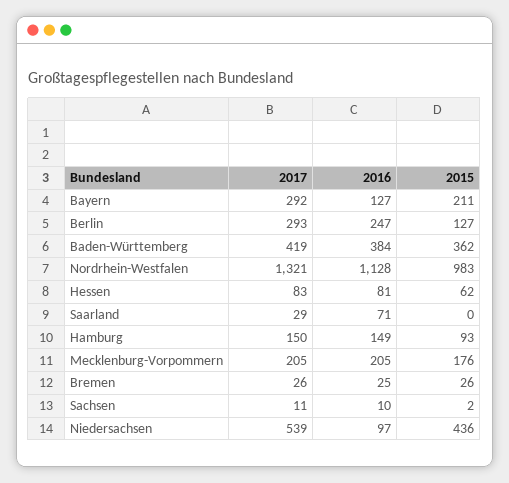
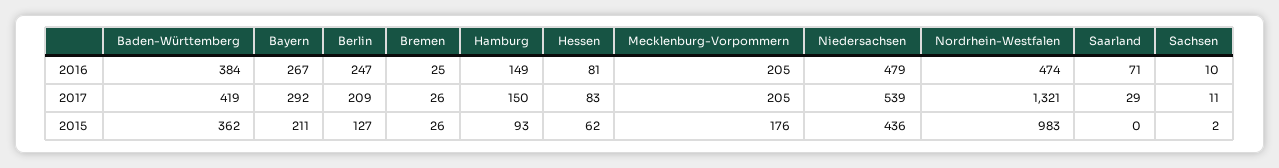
2016, Bayern: 127 -> 267
2017, Berlin: 293 -> 209
2016, Nordrhein-Westfalen: 1128 -> 474
2016, Niedersachsen: 97 -> 479

